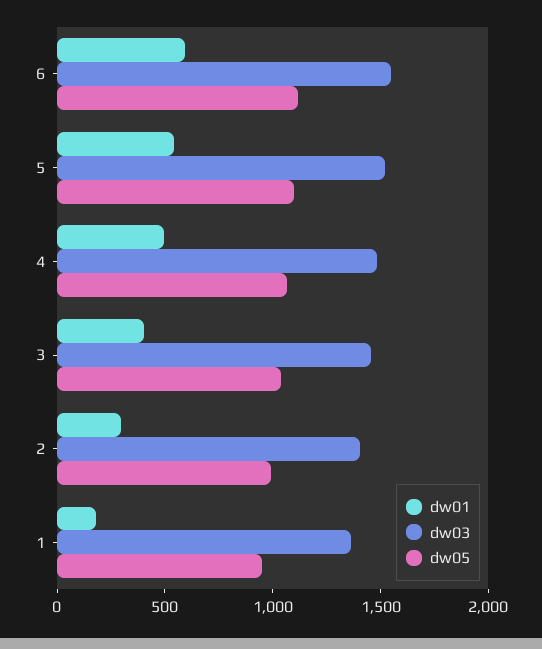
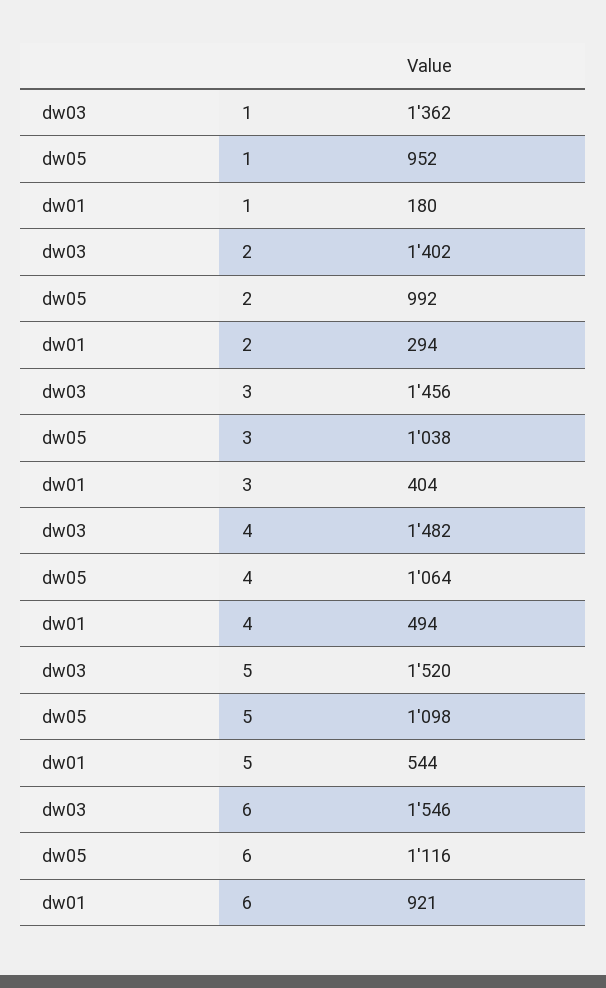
dw01, 6: 600 -> 921

